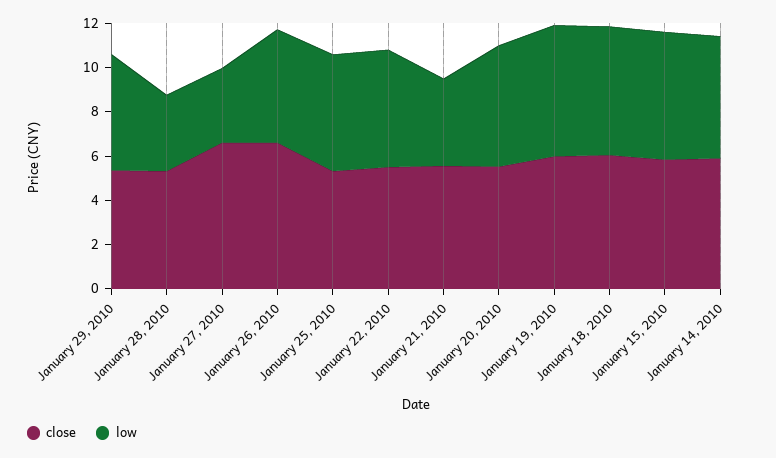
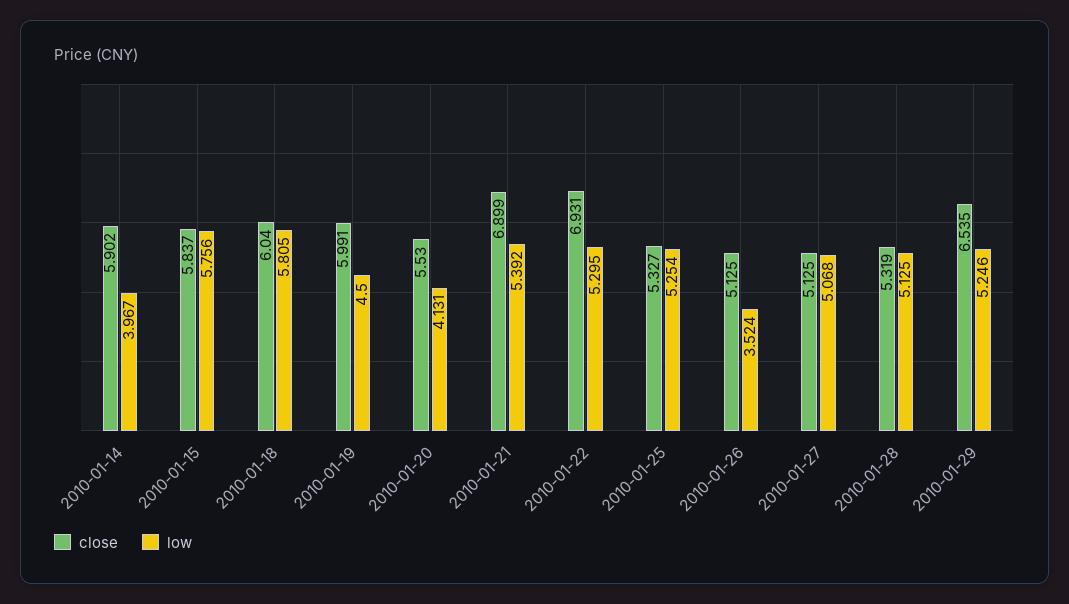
close, January 29, 2010: 5.5 -> 6.535
low, January 28, 2010: 3.5 -> 5.125
close, January 27, 2010: 6.5 -> 5.125
low, January 27, 2010: 3.5 -> 5.068
close, January 26, 2010: 6.5 -> 5.125
low, January 26, 2010: 5 -> 3.524
close, January 22, 2010: 5.5 -> 6.931
close, January 21, 2010: 5.5 -> 6.899
low, January 21, 2010: 4 -> 5.392
low, January 20, 2010: 5.5 -> 4.131
low, January 19, 2010: 6 -> 4.5
low, January 14, 2010: 5.5 -> 3.967

